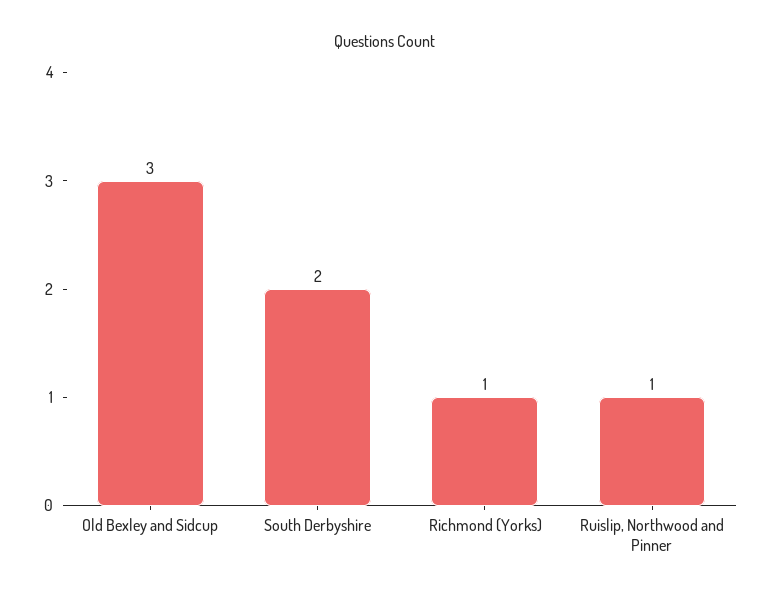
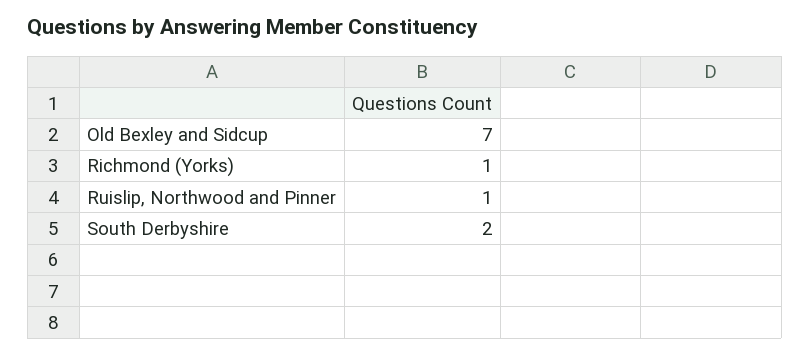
Old Bexley and Sidcup: 3 -> 7

